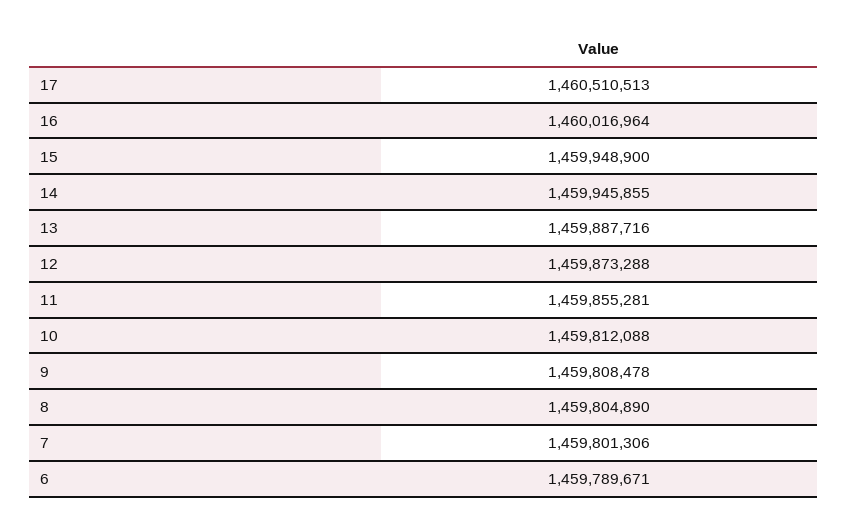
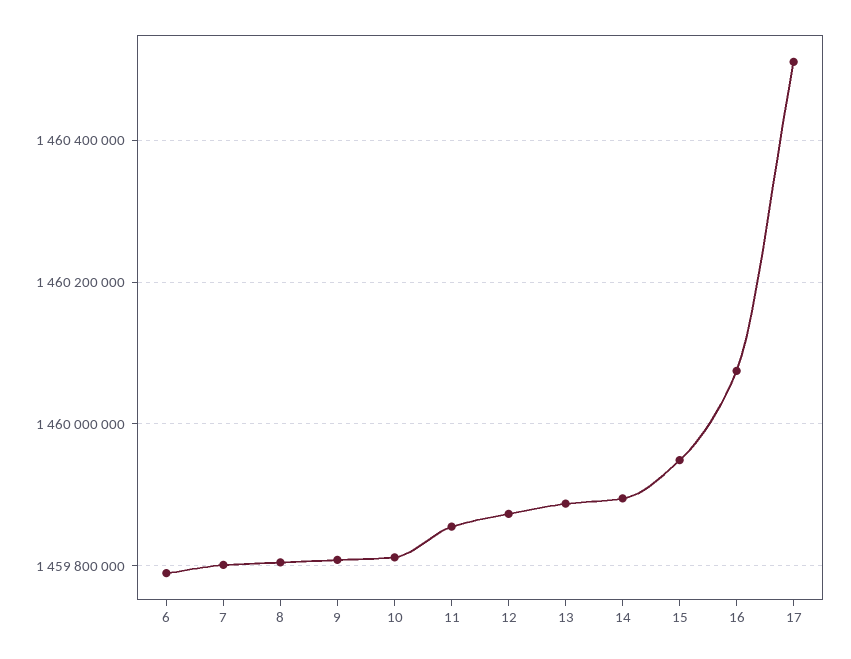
16: 1460016964 -> 1460080000
14: 1459945855 -> 1459900000

